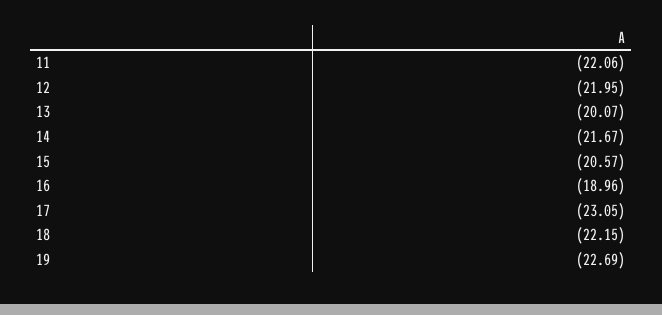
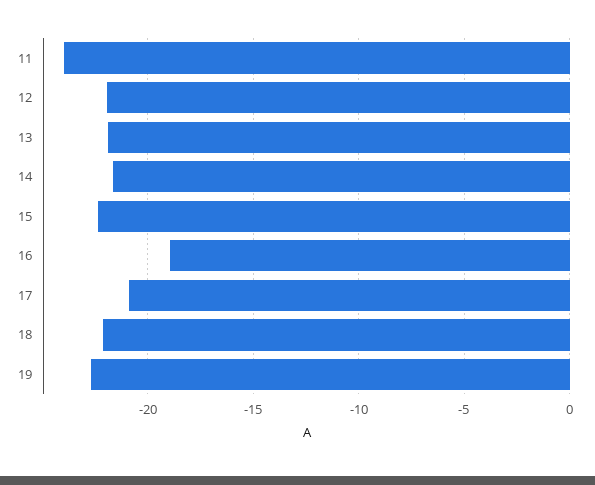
11: -22.06 -> -24
13: -20.07 -> -22
15: -20.57 -> -22.5
17: -23.05 -> -21

